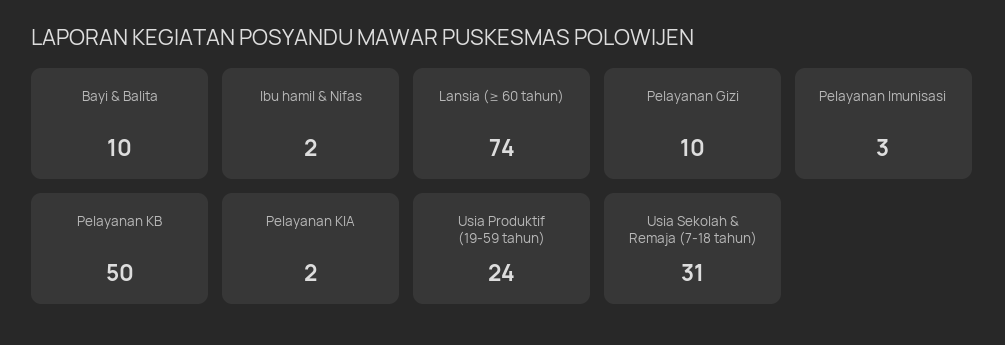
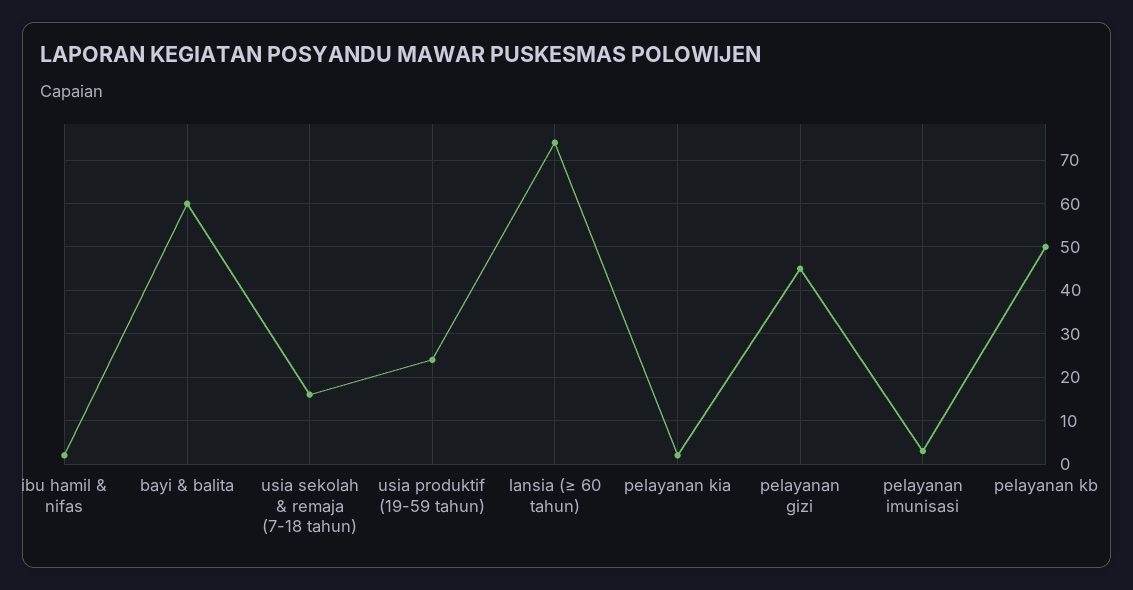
Bayi & Balita: 10 -> 60
Pelayanan Gizi: 10 -> 45
Usia Sekolah & Remaja (7-18 tahun): 31 -> 15

